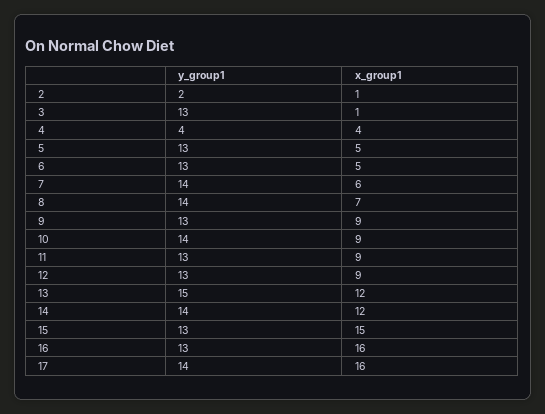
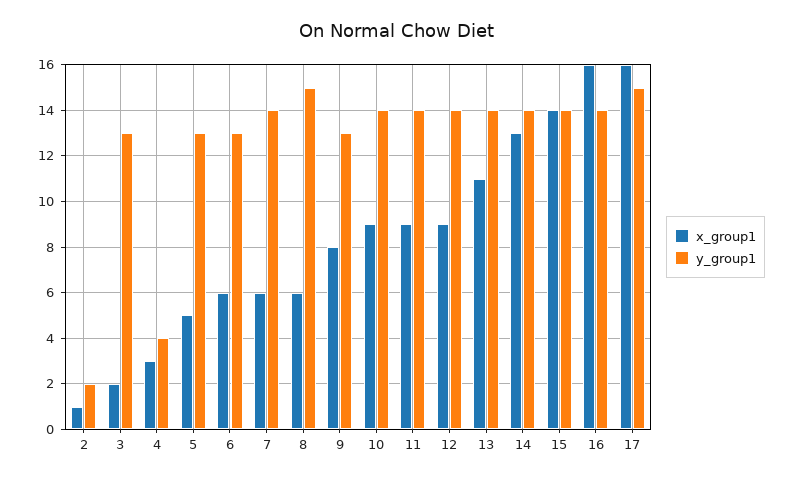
x_group1, 3: 1 -> 2
x_group1, 4: 4 -> 3
x_group1, 6: 5 -> 6
y_group1, 8: 14 -> 15
x_group1, 8: 7 -> 6
x_group1, 9: 9 -> 8
y_group1, 11: 13 -> 14
y_group1, 12: 13 -> 14
y_group1, 13: 15 -> 14
x_group1, 13: 12 -> 11
x_group1, 14: 12 -> 13
y_group1, 15: 13 -> 14
x_group1, 15: 15 -> 14
y_group1, 16: 13 -> 14
y_group1, 17: 14 -> 15

